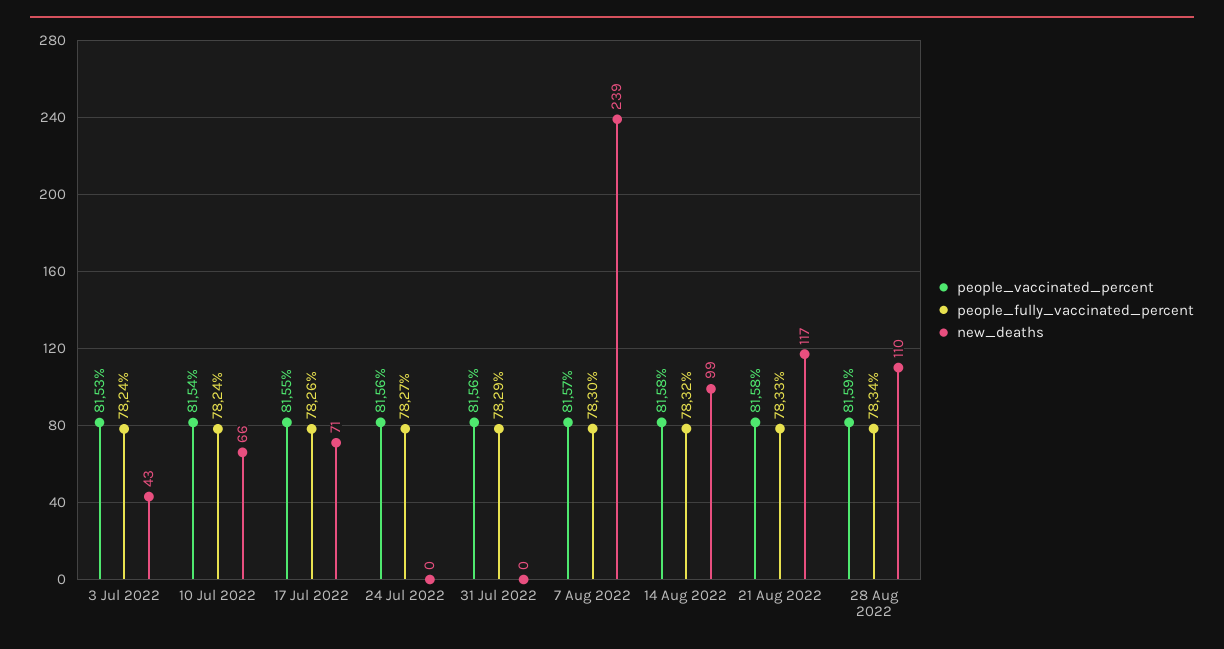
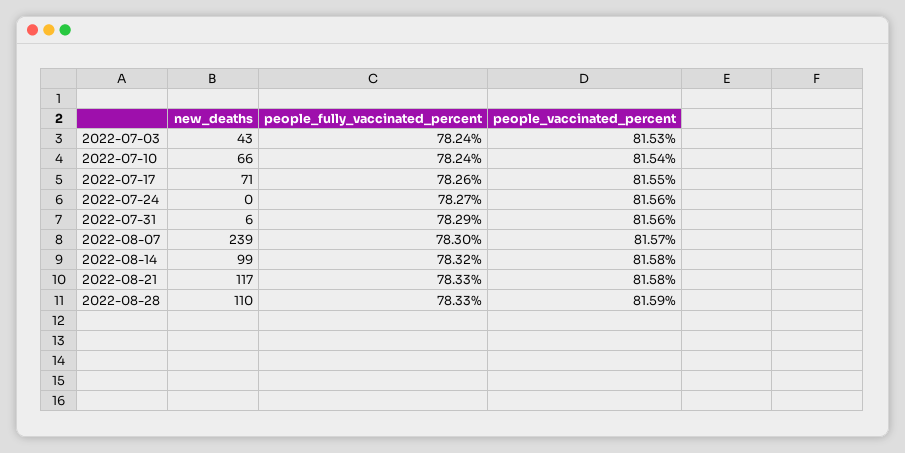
new_deaths, 31 Jul 2022: 0 -> 6
people_fully_vaccinated_percent, 28 Aug 2022: 78.34 -> 78.33

